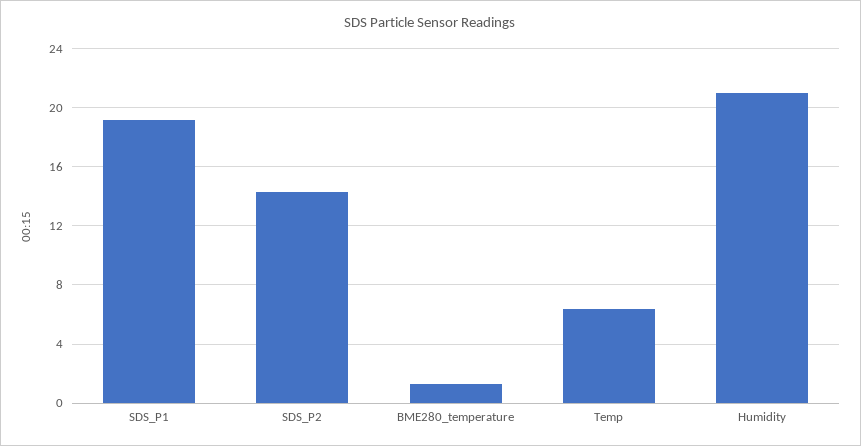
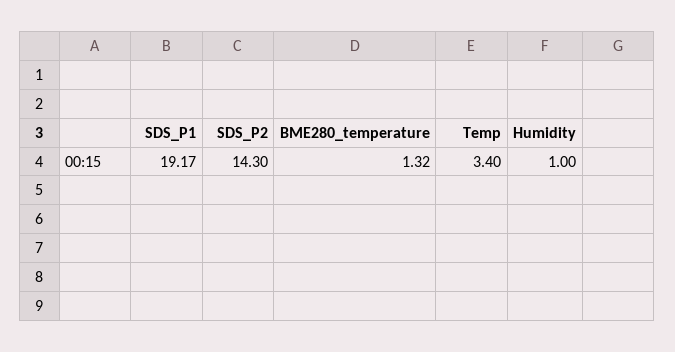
Temp: 6.5 -> 3.4
Humidity: 21 -> 1

